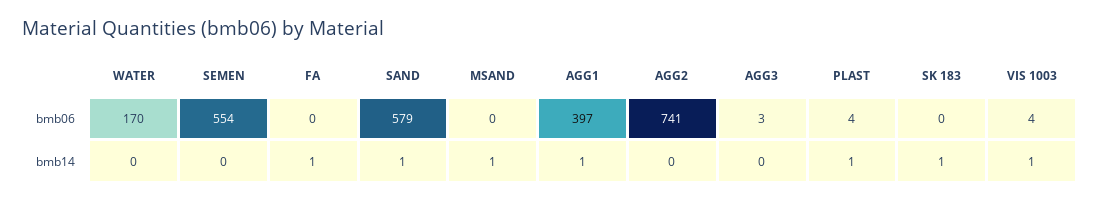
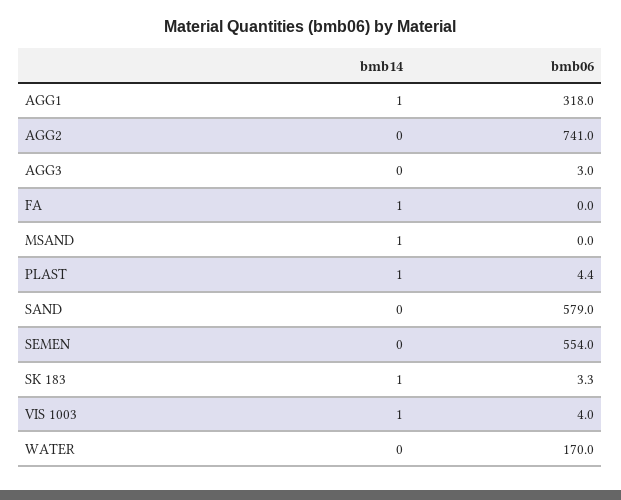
AGG1, bmb06: 397 -> 318
SK 183, bmb06: 0 -> 3.3
SAND, bmb14: 1 -> 0

